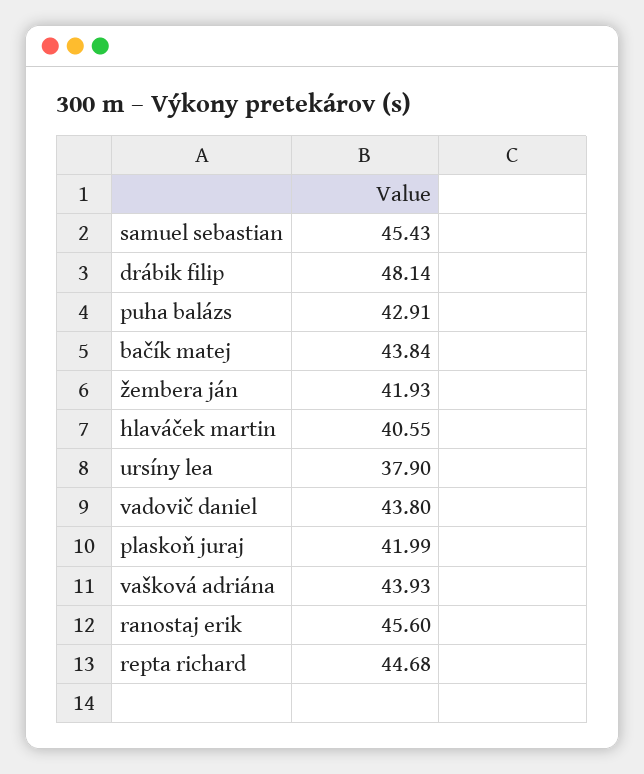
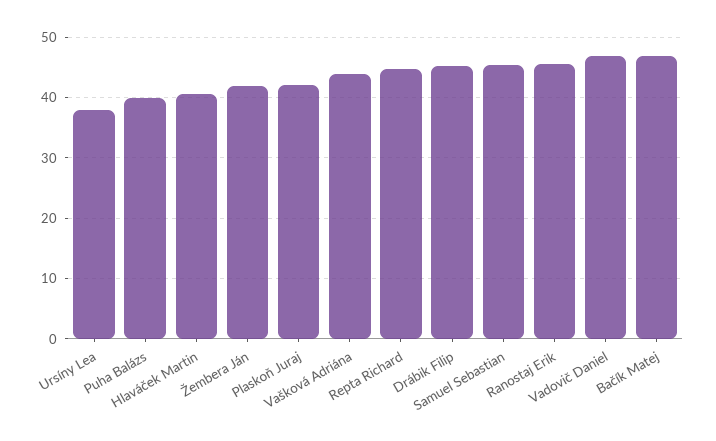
drábik filip: 48.14 -> 45
puha balázs: 42.91 -> 40
bačík matej: 43.84 -> 47
vadovič daniel: 43.8 -> 47

